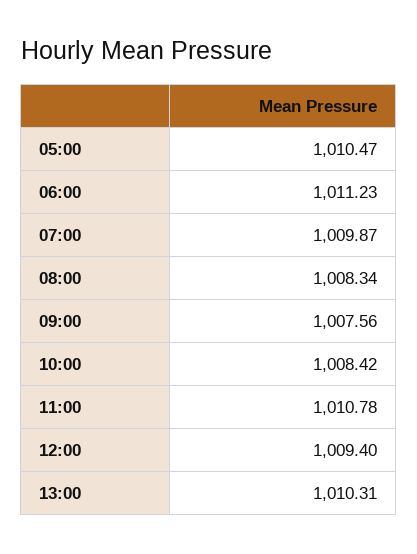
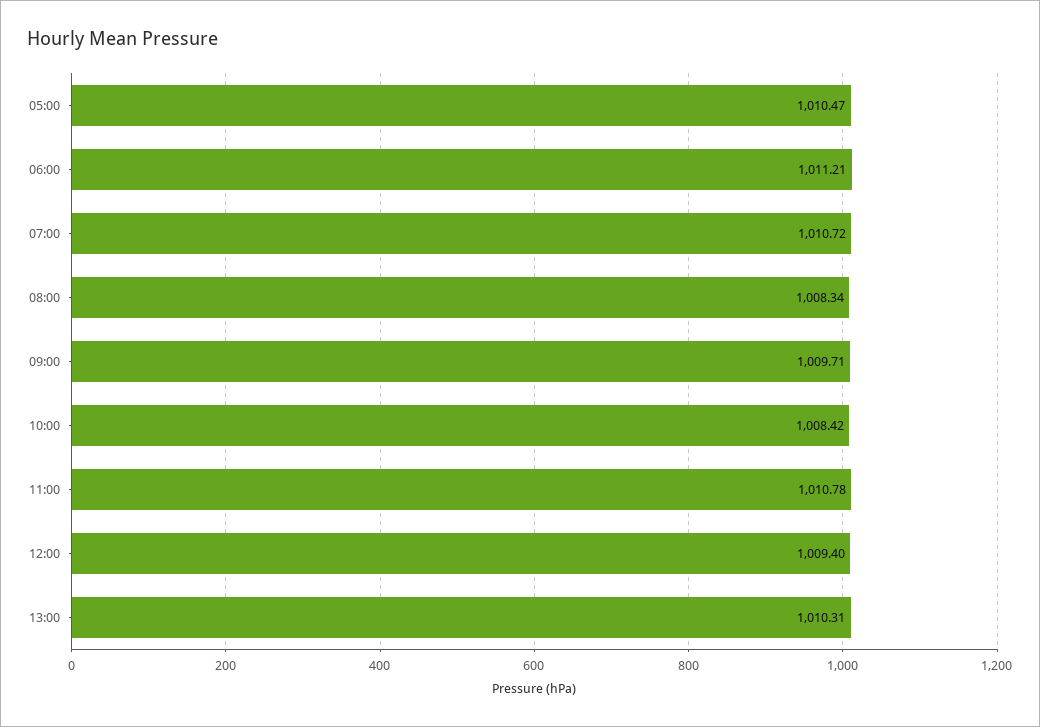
06:00: 1011.23 -> 1011.21
07:00: 1009.87 -> 1010.72
09:00: 1007.56 -> 1009.71

